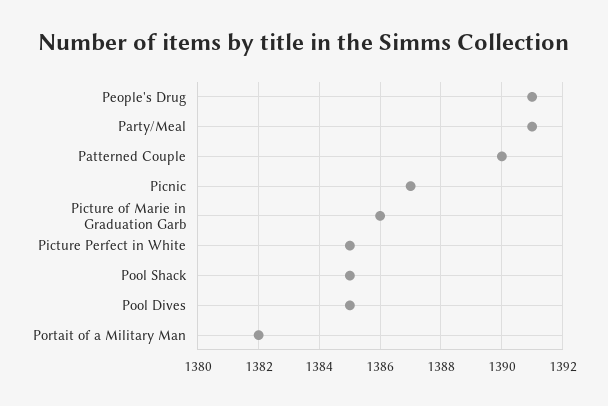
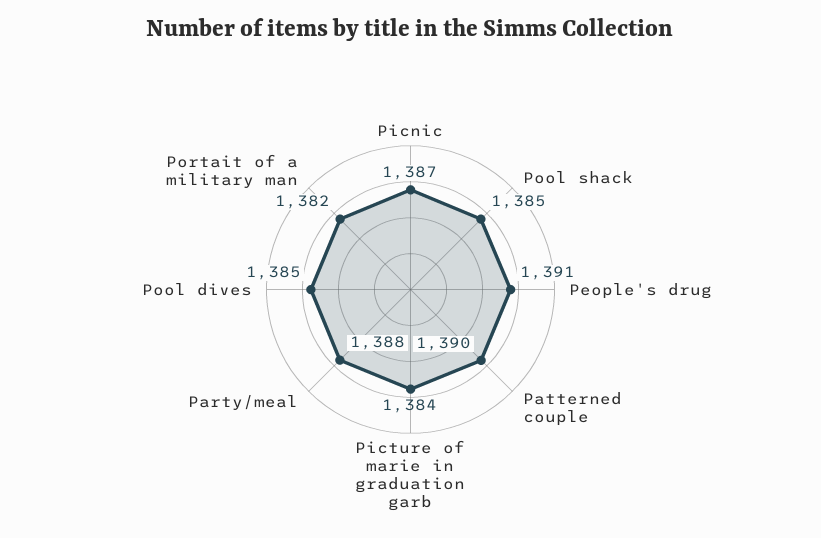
Party/Meal: 1391 -> 1388
Picture of Marie in Graduation Garb: 1386 -> 1384
Picture Perfect in White: 1385 -> none

